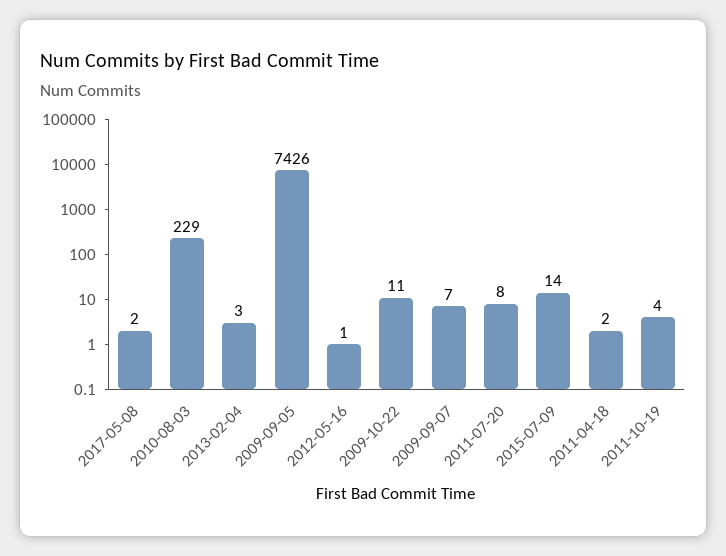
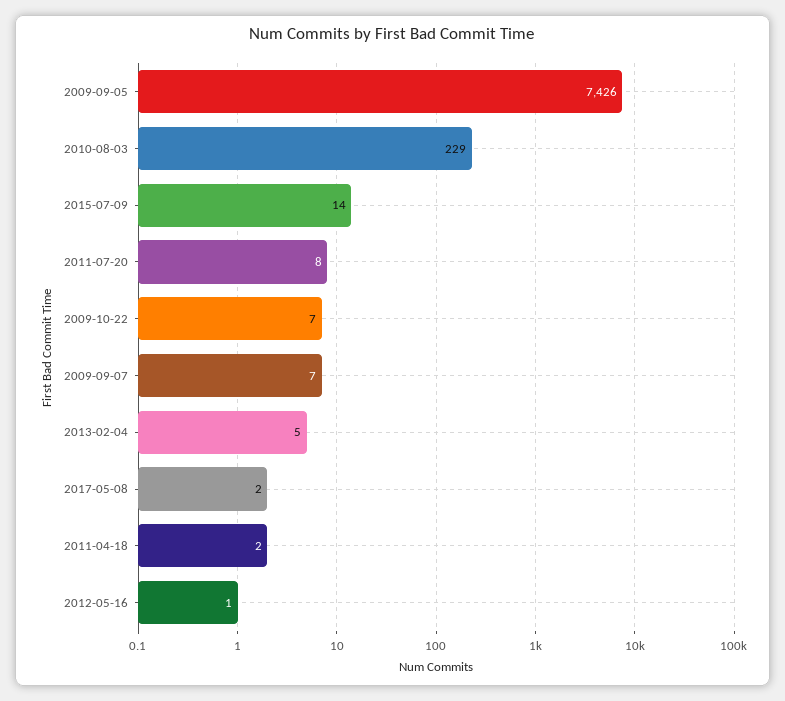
2013-02-04: 3 -> 5
2009-10-22: 11 -> 7
2011-10-19: 4 -> none

